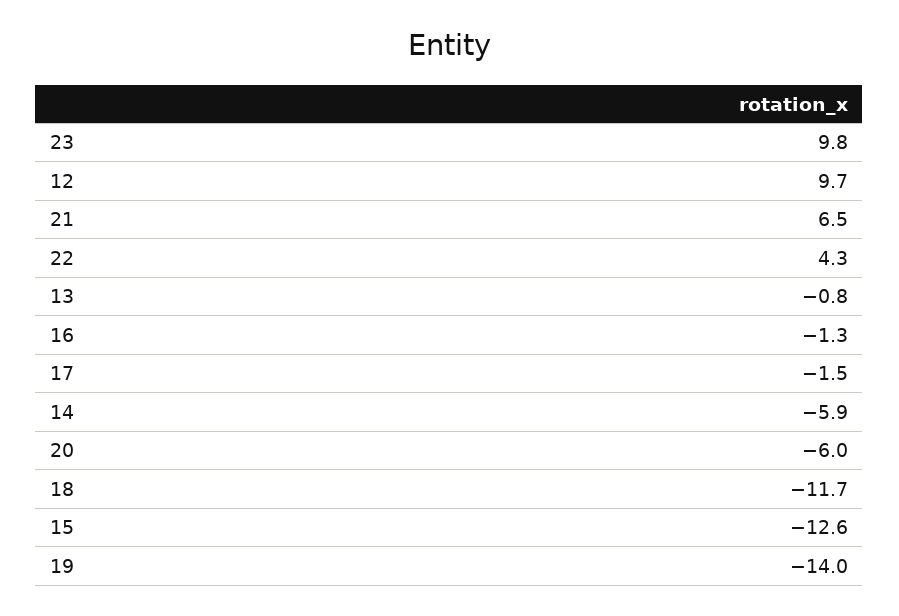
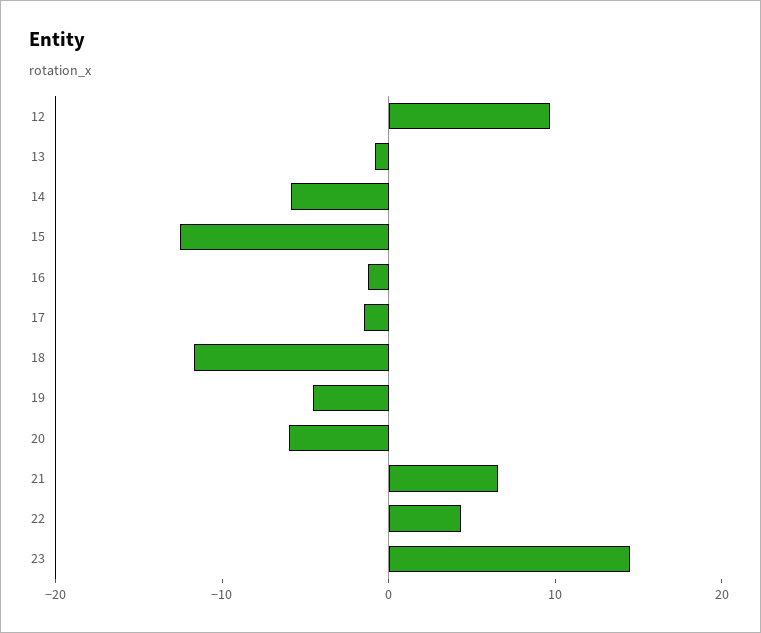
23: 9.8 -> 14
19: -14 -> -4

